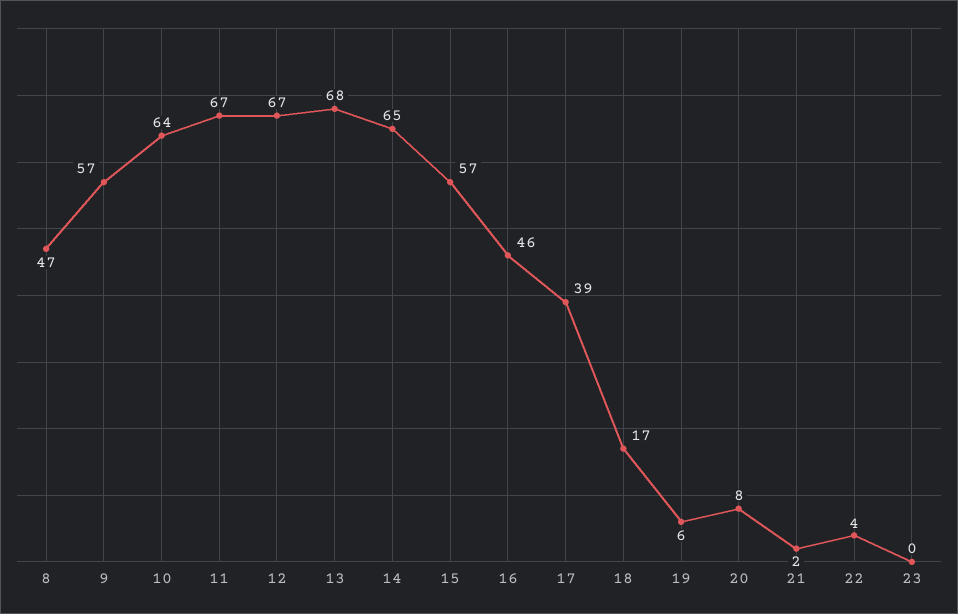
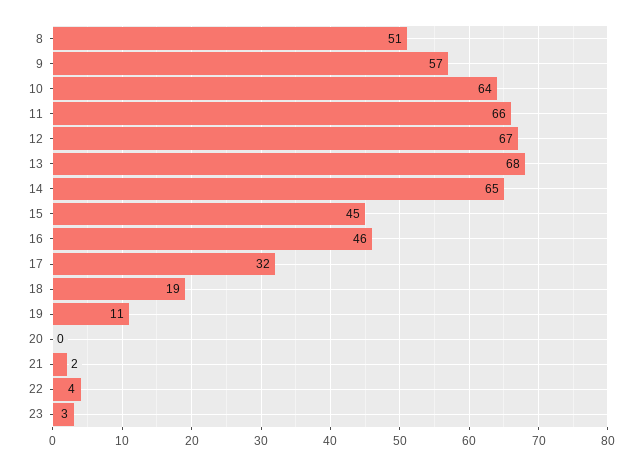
8: 47 -> 51
11: 67 -> 66
15: 57 -> 45
17: 39 -> 32
18: 17 -> 19
19: 6 -> 11
20: 8 -> 0
23: 0 -> 3

